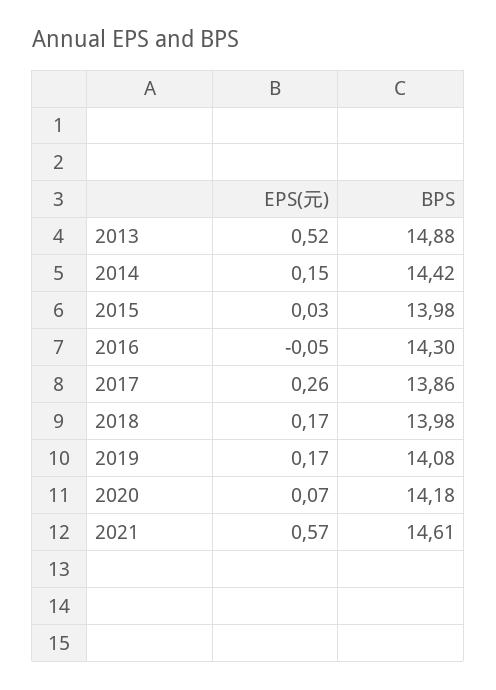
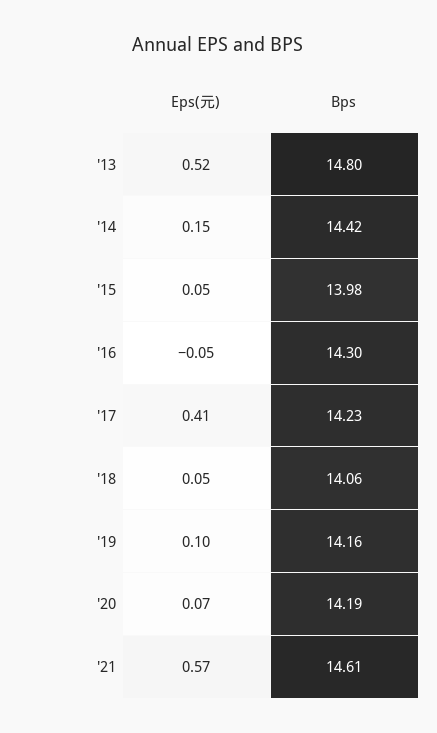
BPS, 2013: 14.88 -> 14.8
EPS(元), 2015: 0.03 -> 0.05
EPS(元), 2017: 0.26 -> 0.41
BPS, 2017: 13.86 -> 14.23
EPS(元), 2018: 0.17 -> 0.05
BPS, 2018: 13.98 -> 14.06
EPS(元), 2019: 0.17 -> 0.1
BPS, 2019: 14.08 -> 14.16
BPS, 2020: 14.18 -> 14.19

